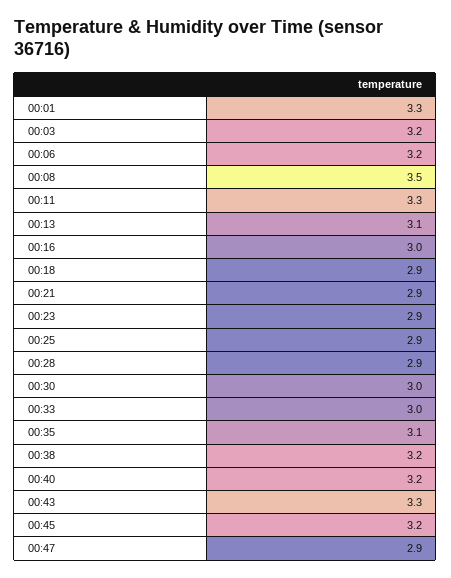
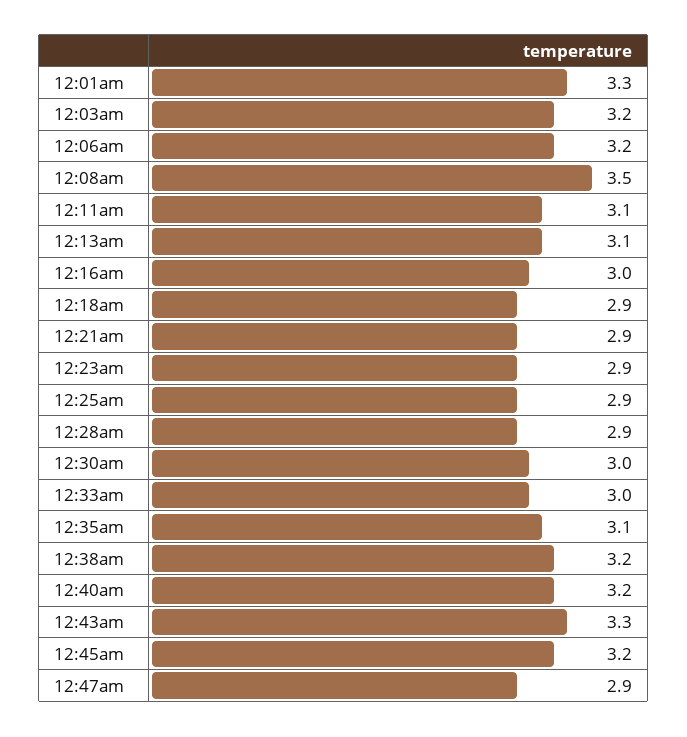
00:11: 3.3 -> 3.1

